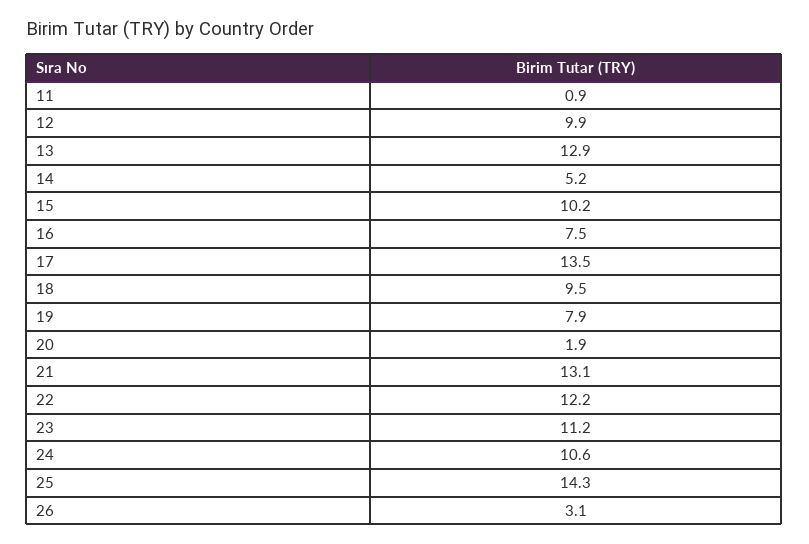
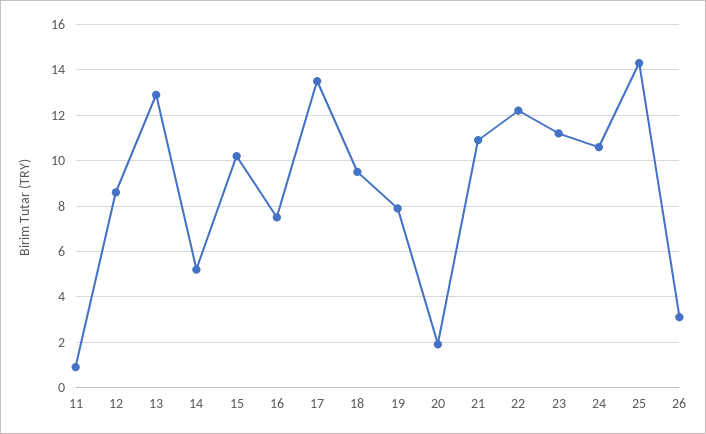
12: 9.9 -> 8.5
21: 13.1 -> 11

